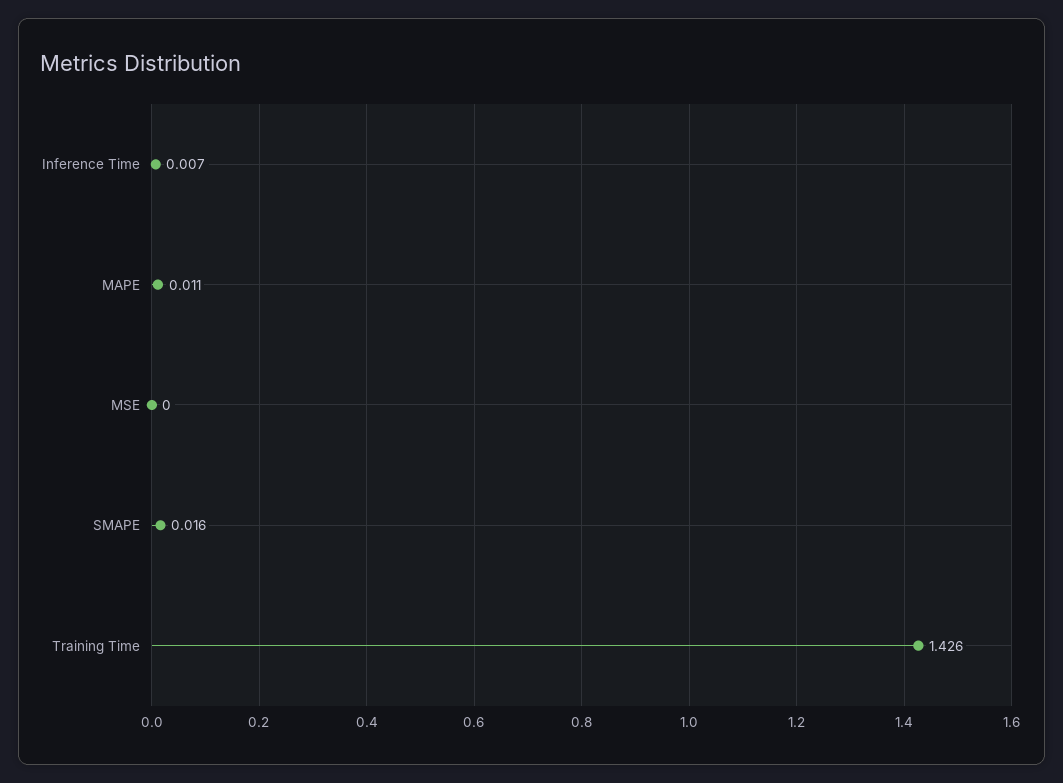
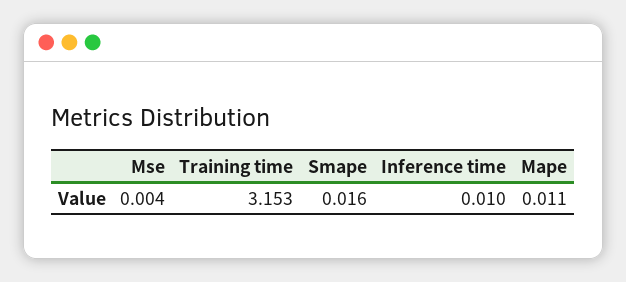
Inference Time: 0.007 -> 0.01
MSE: 0 -> 0.004
Training Time: 1.426 -> 3.153

